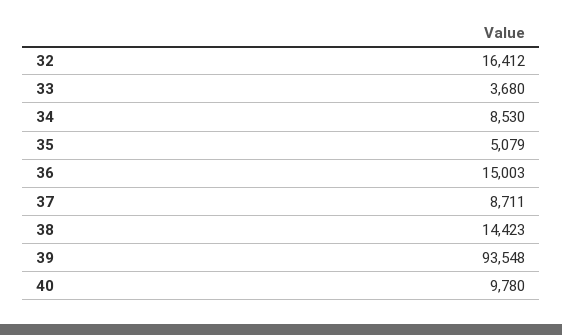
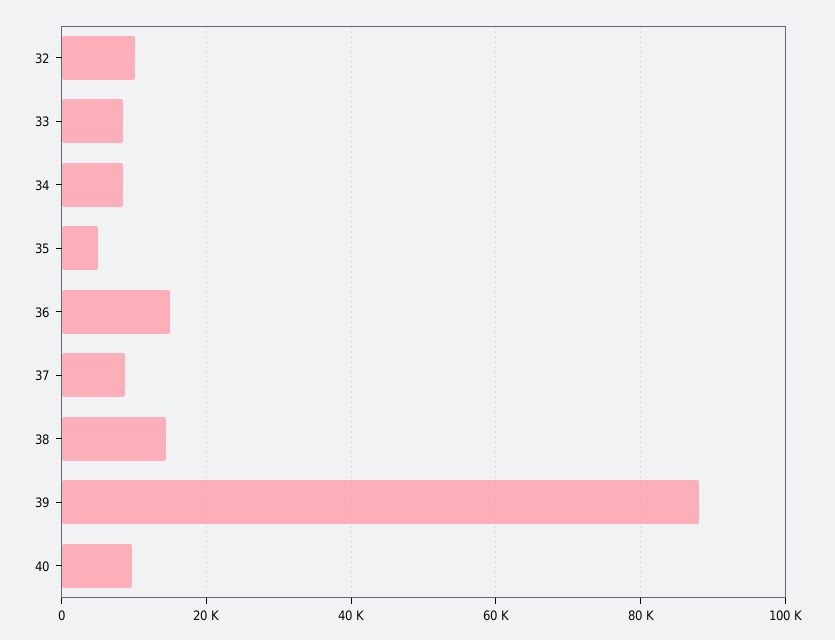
32: 16412 -> 10000
33: 3680 -> 8000
39: 93548 -> 88000

